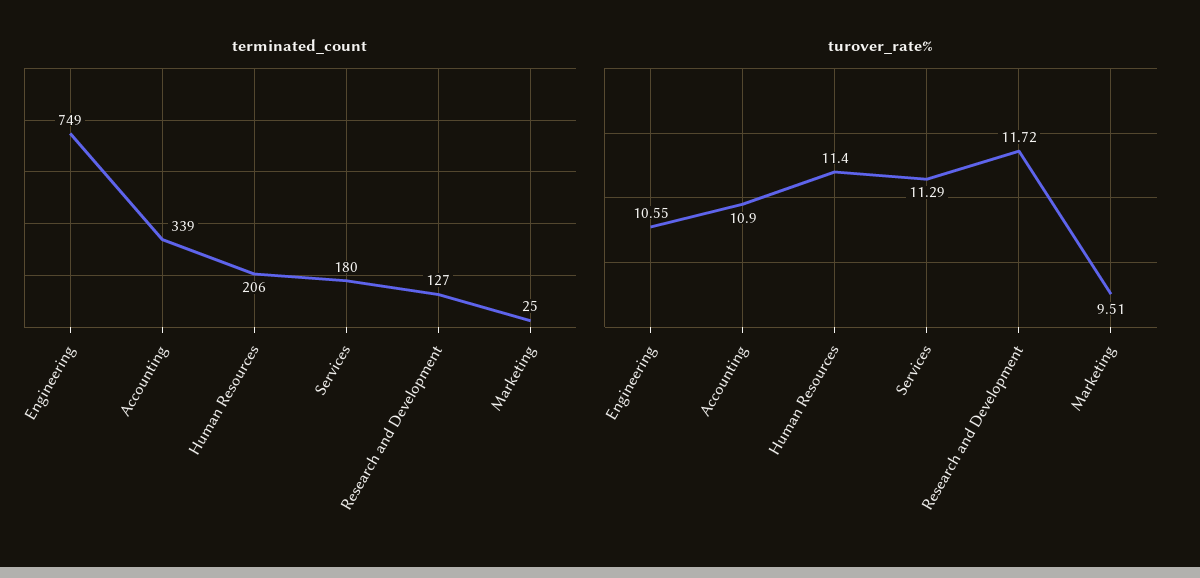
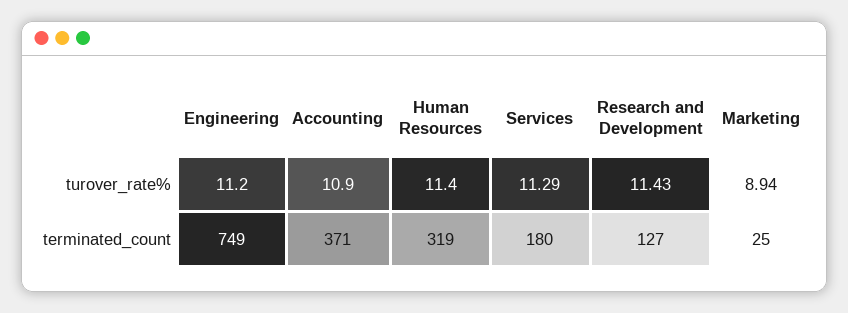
terminated_count, Accounting: 339 -> 371
terminated_count, Human Resources: 206 -> 319
turover_rate%, Engineering: 10.55 -> 11.2
turover_rate%, Research and Development: 11.72 -> 11.43
turover_rate%, Marketing: 9.51 -> 8.94

